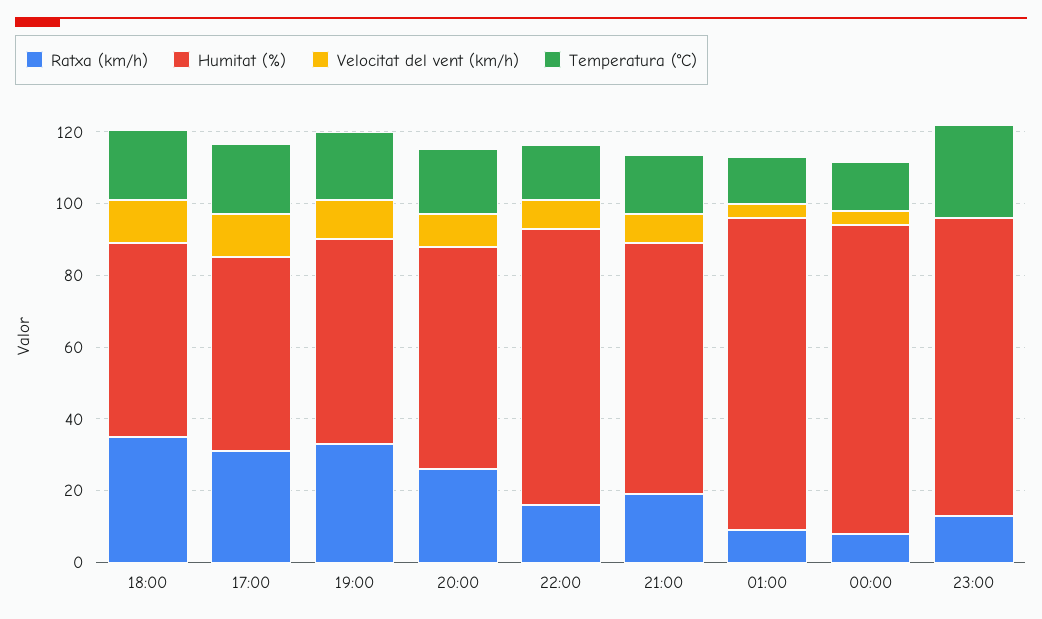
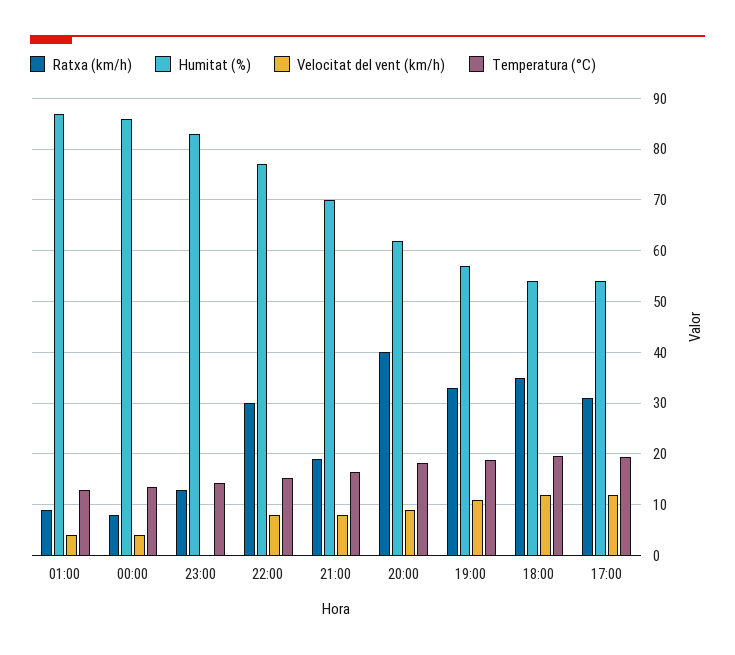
Ratxa (km/h), 20:00: 25 -> 40
Ratxa (km/h), 22:00: 15 -> 30
Temperatura (°C), 23:00: 25 -> 14

